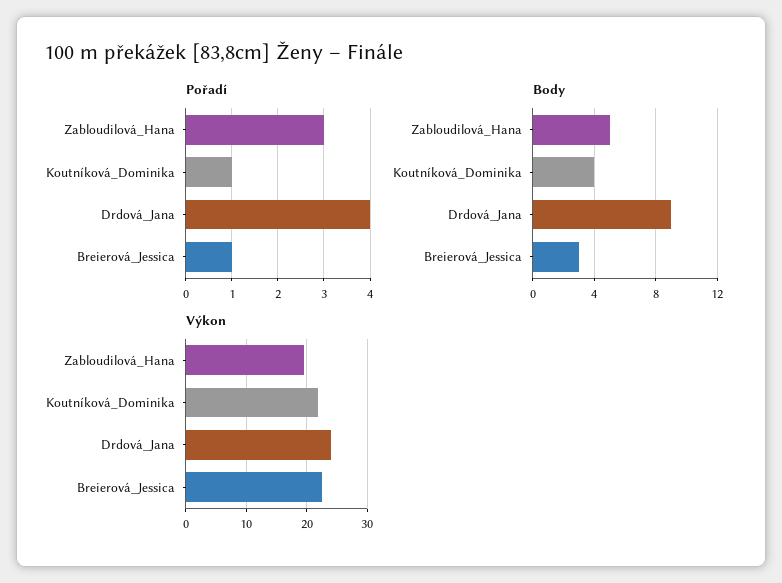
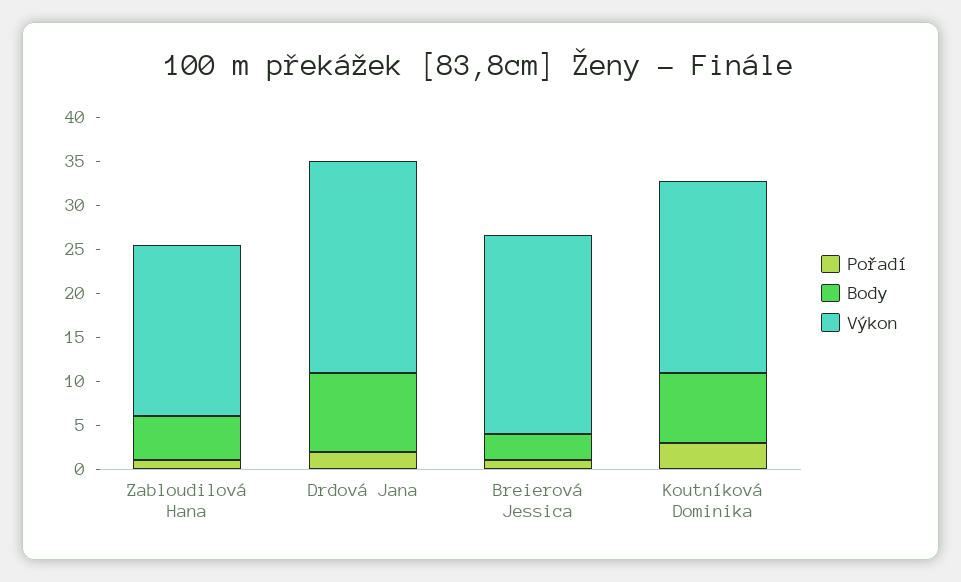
Pořadí, Zabloudilová_Hana: 3 -> 1
Pořadí, Koutníková_Dominika: 1 -> 3
Pořadí, Drdová_Jana: 4 -> 2
Body, Koutníková_Dominika: 4 -> 8

